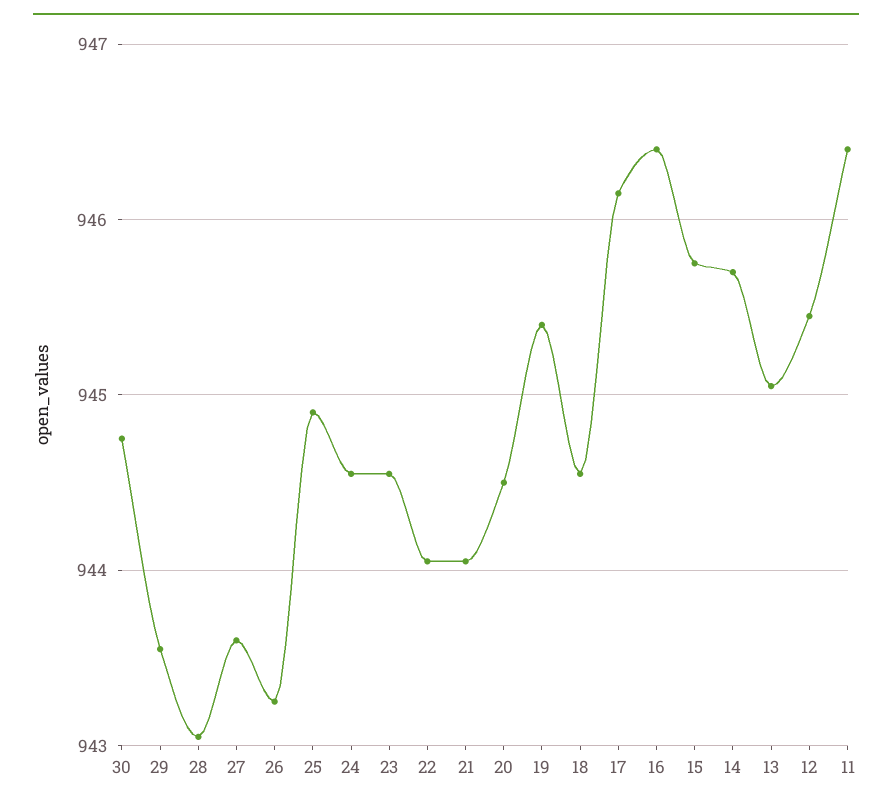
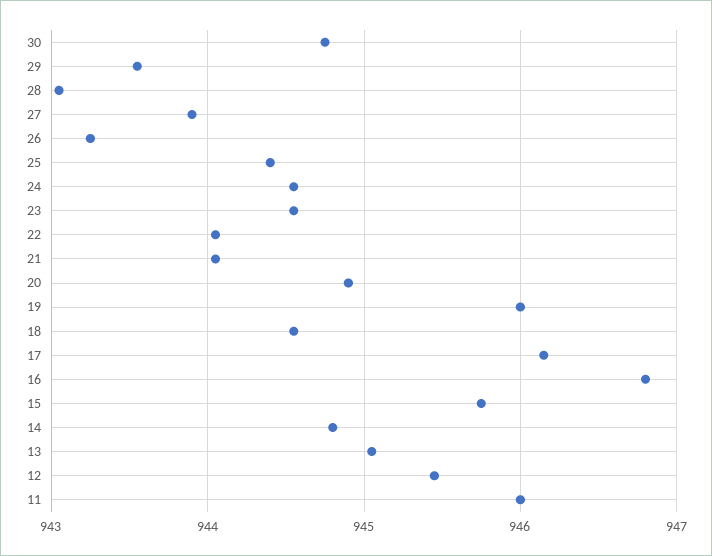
27: 943.6 -> 943.9
25: 944.9 -> 944.4
20: 944.5 -> 944.9
19: 945.4 -> 946
16: 946.4 -> 946.8
14: 945.7 -> 944.8
11: 946.4 -> 946

